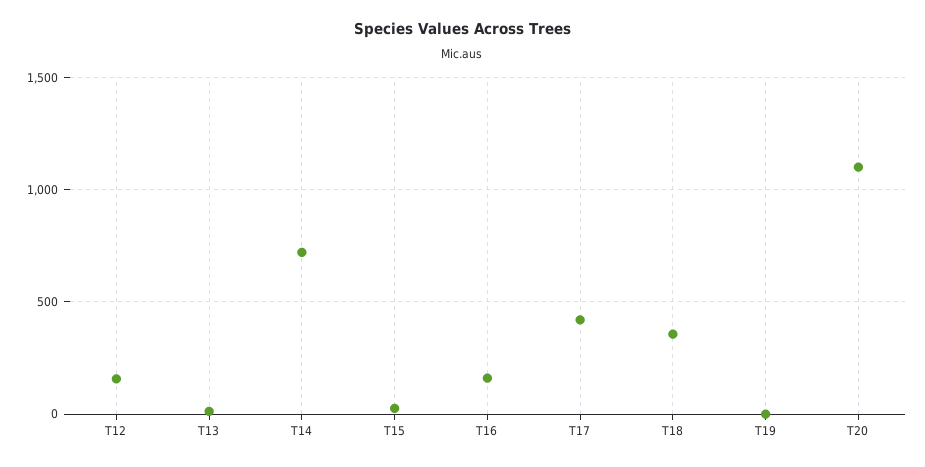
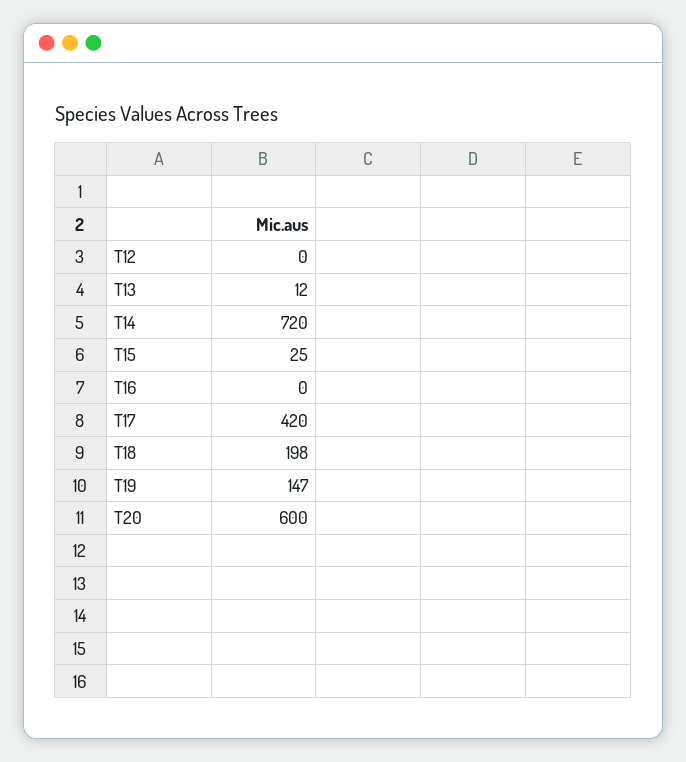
T12: 150 -> 0
T16: 150 -> 0
T18: 350 -> 198
T19: 0 -> 147
T20: 1100 -> 600

